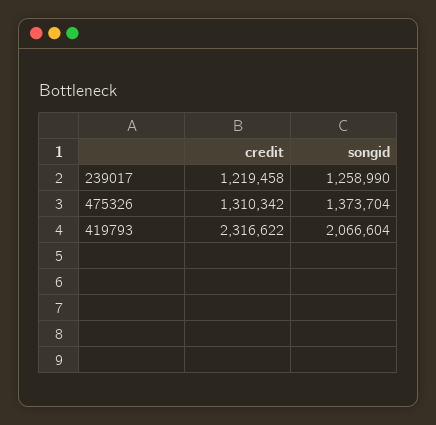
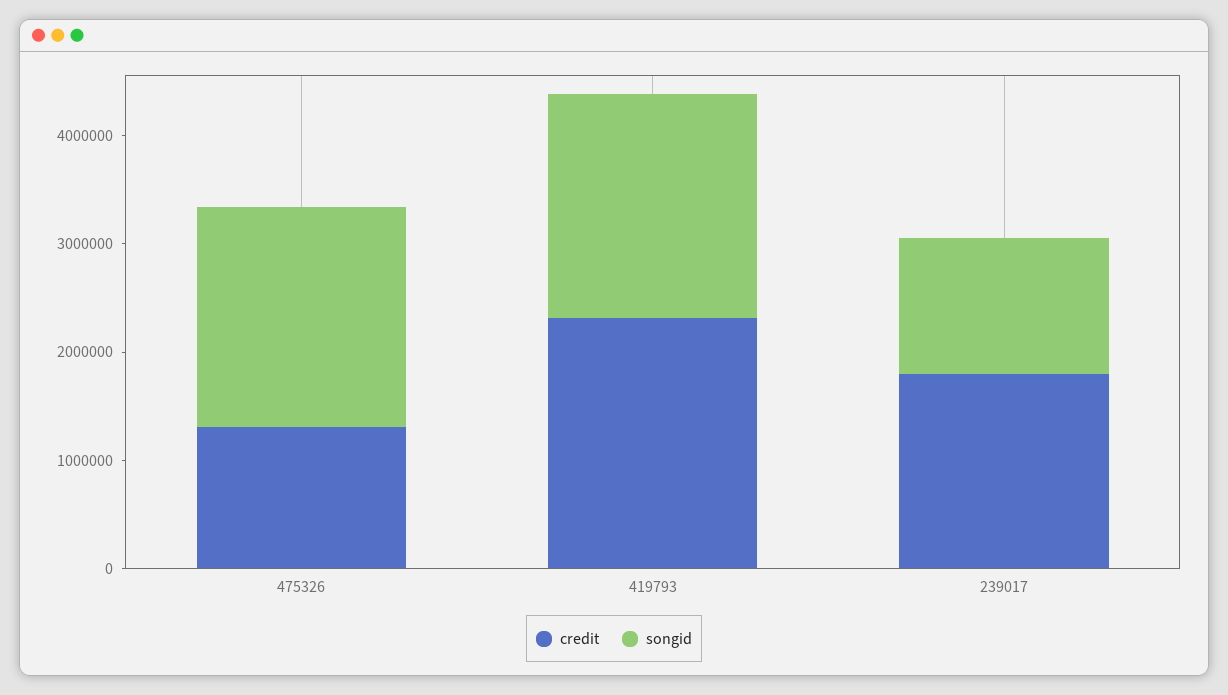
credit, 239017: 1219458 -> 1800000
songid, 475326: 1373704 -> 2000000

